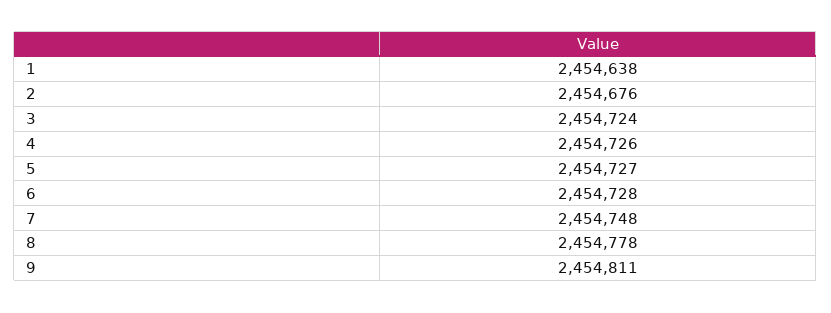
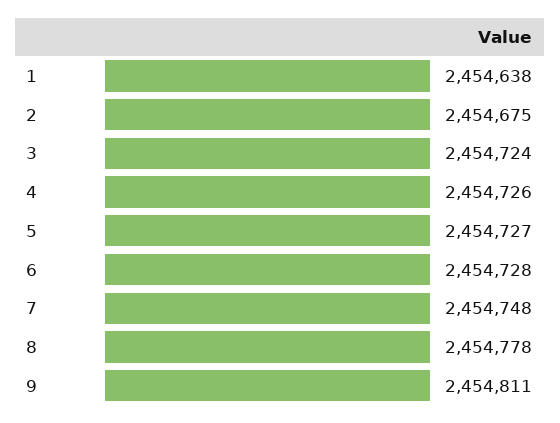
2: 2454676 -> 2454675

